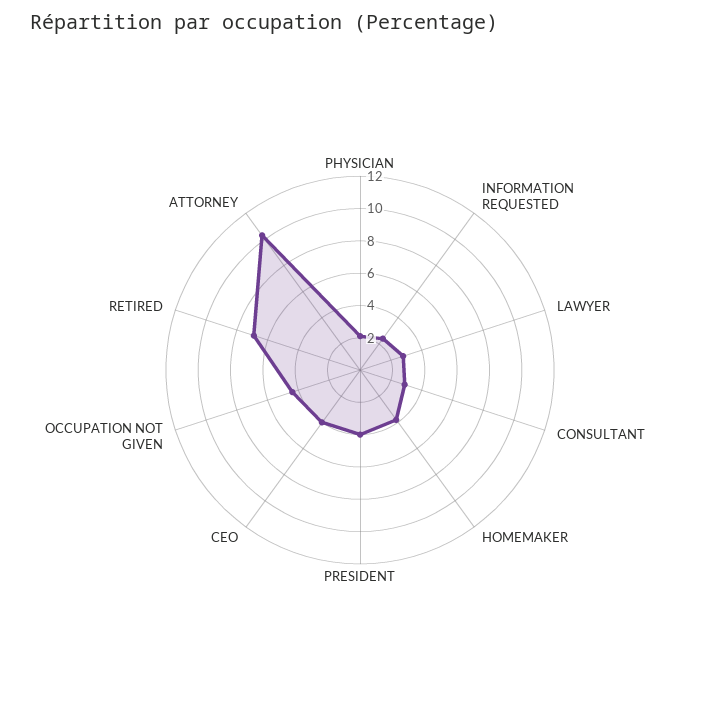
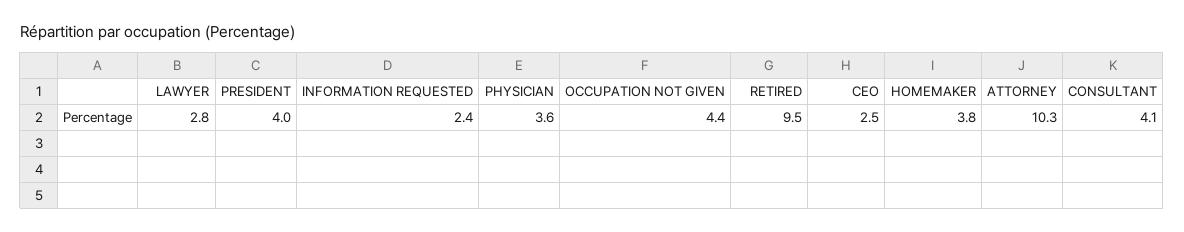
PHYSICIAN: 2 -> 3.6
CONSULTANT: 3 -> 4.1
CEO: 4 -> 2.5
RETIRED: 7 -> 9.5

